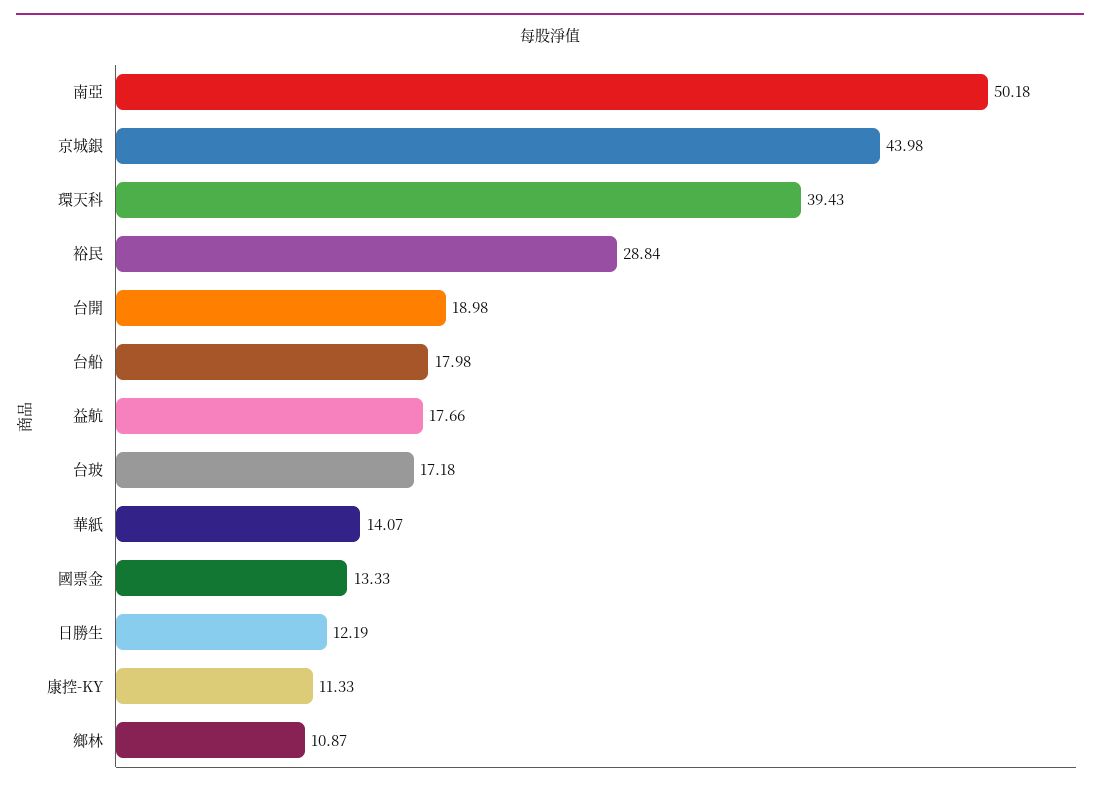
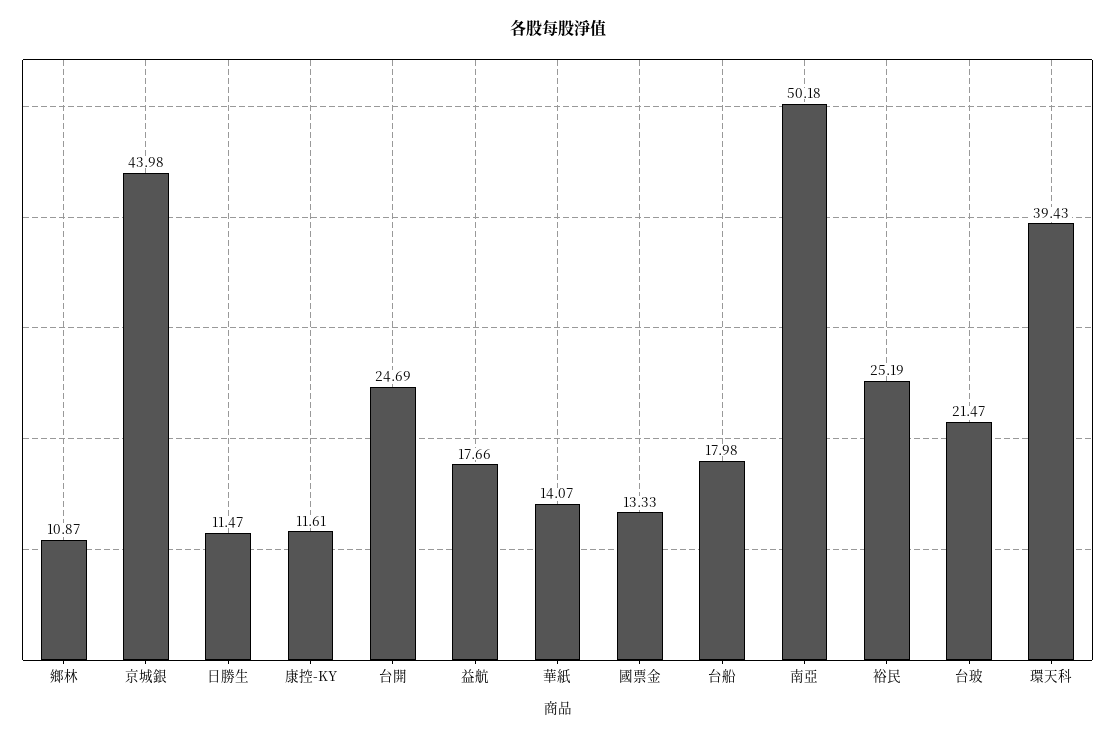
裕民: 28.84 -> 25.19
台開: 18.98 -> 24.69
台玻: 17.18 -> 21.47
日勝生: 12.19 -> 11.47
康控-KY: 11.33 -> 11.61

